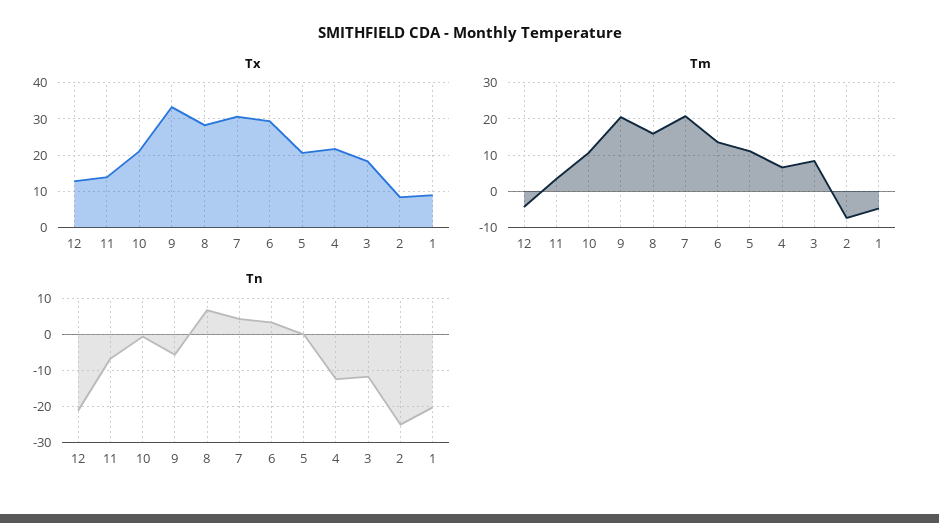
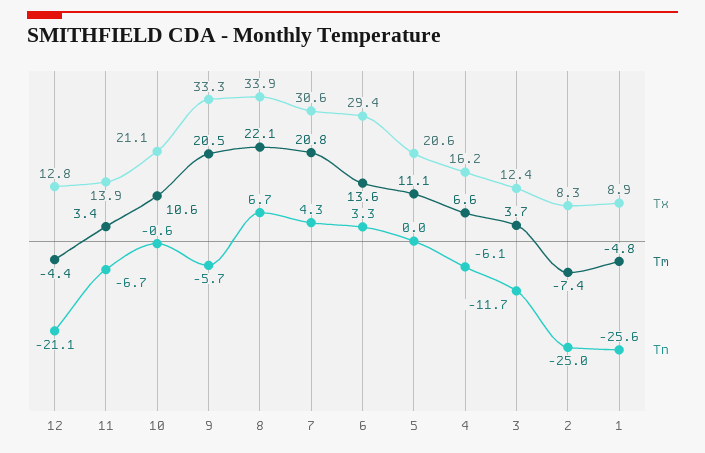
Tx, 8: 28 -> 33.9
Tx, 4: 22 -> 16.2
Tx, 3: 18 -> 12.4
Tm, 8: 16 -> 22.1
Tm, 3: 8 -> 3.7
Tn, 4: -12 -> -6.1
Tn, 1: -20 -> -25.6

